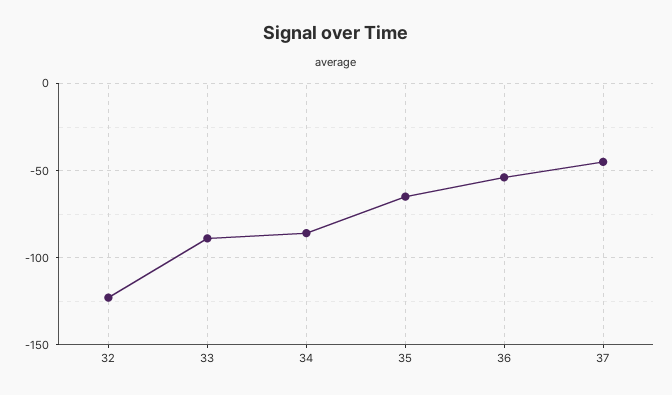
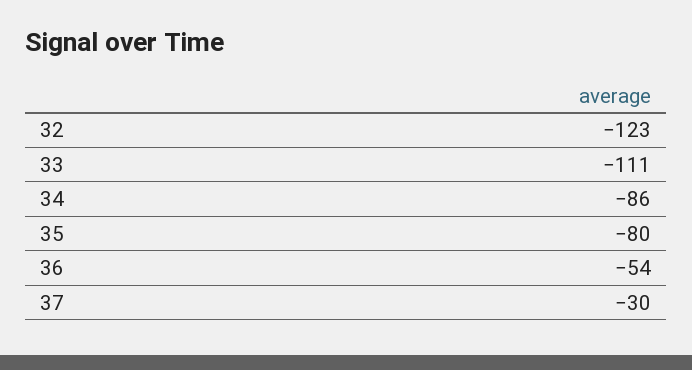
33: -90 -> -111
35: -65 -> -80
37: -45 -> -30

